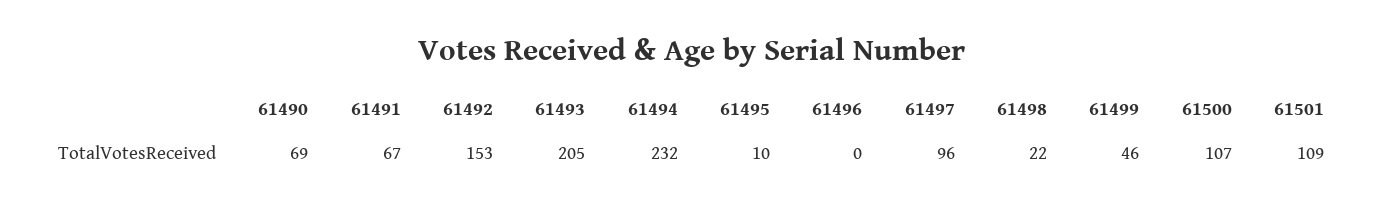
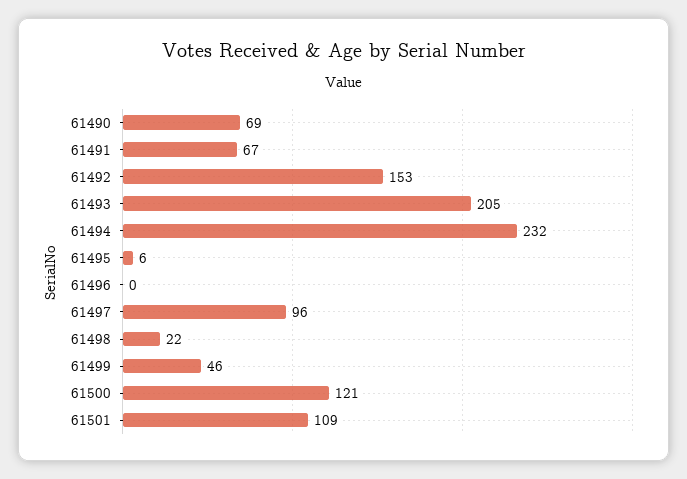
61495: 10 -> 6
61500: 107 -> 121

